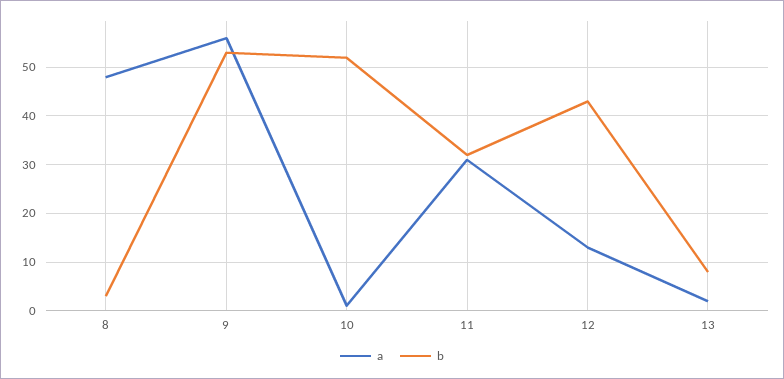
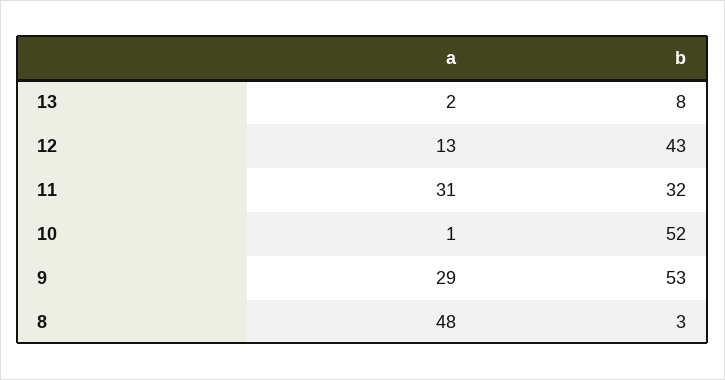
a, 9: 55 -> 29

